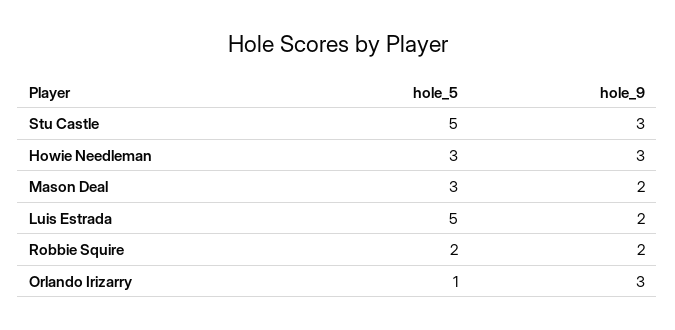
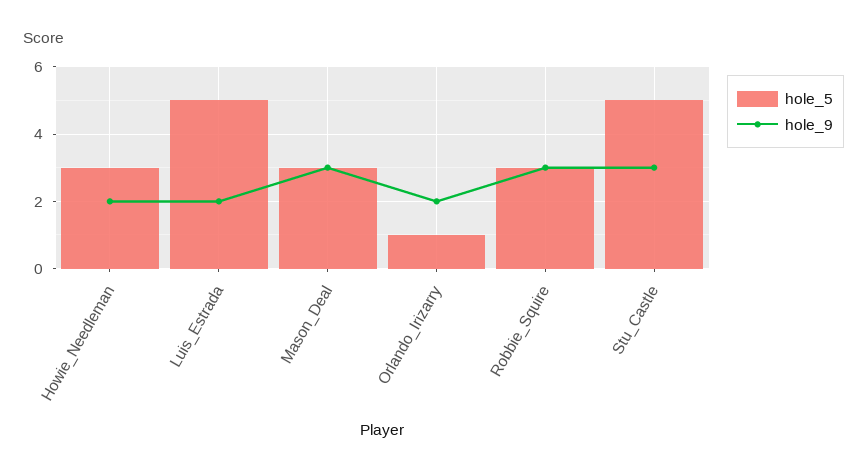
hole_9, Howie Needleman: 3 -> 2
hole_9, Mason Deal: 2 -> 3
hole_5, Robbie Squire: 2 -> 3
hole_9, Robbie Squire: 2 -> 3
hole_9, Orlando Irizarry: 3 -> 2

